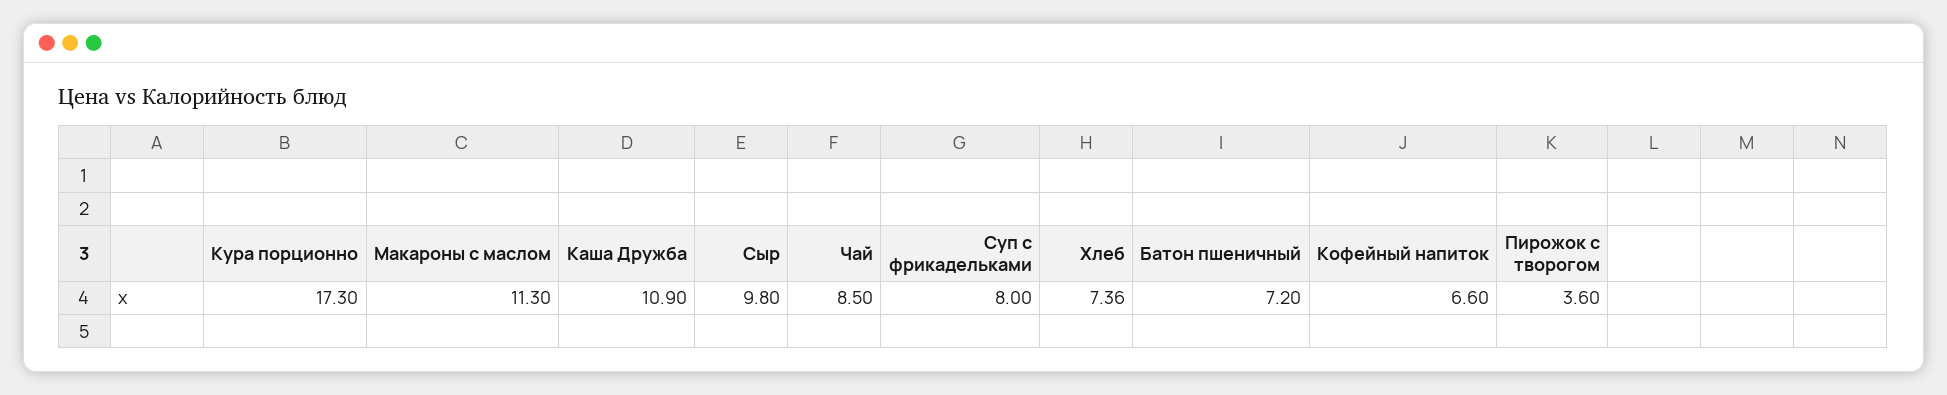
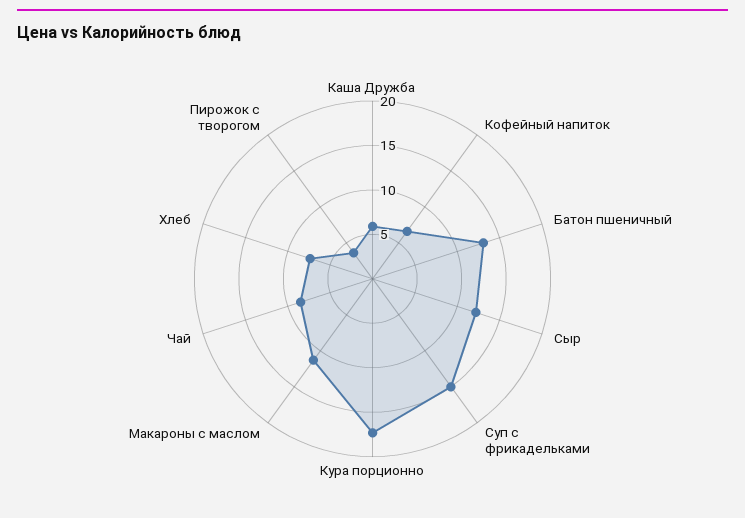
Каша Дружба: 10.9 -> 6
Сыр: 9.8 -> 12
Суп с фрикадельками: 8 -> 15
Батон пшеничный: 7.2 -> 13

